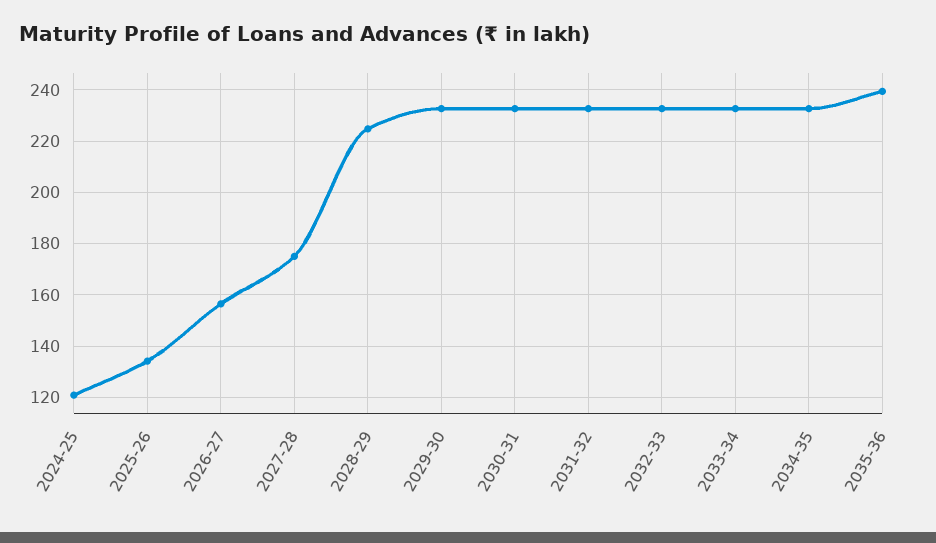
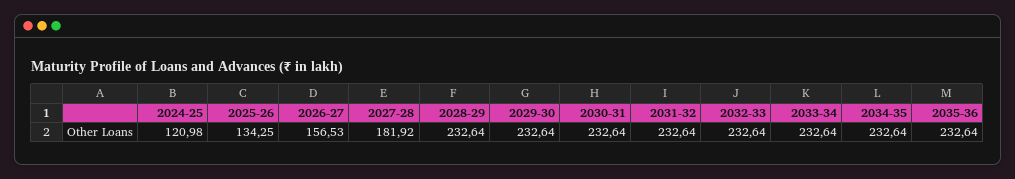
2027-28: 175 -> 181.92
2028-29: 225 -> 232.64
2035-36: 240 -> 232.64

